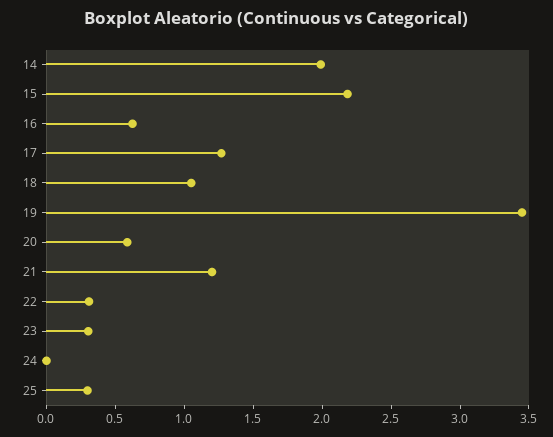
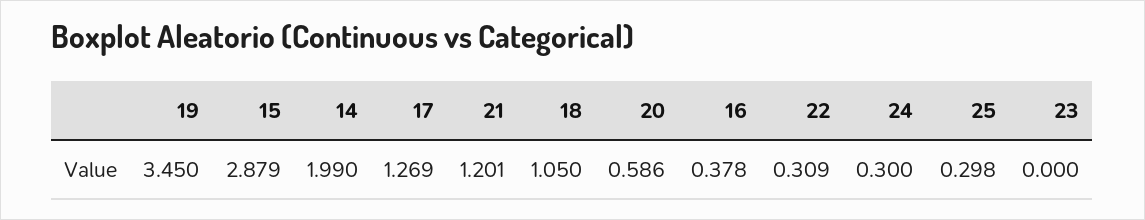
15: 2.2 -> 2.879
16: 0.6 -> 0.378
23: 0.3 -> 0
24: 0 -> 0.3

